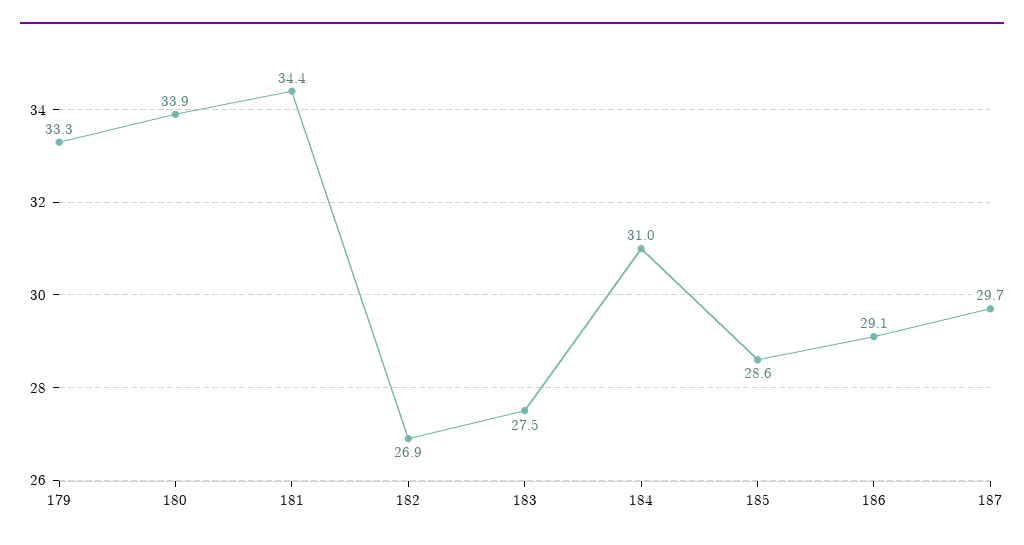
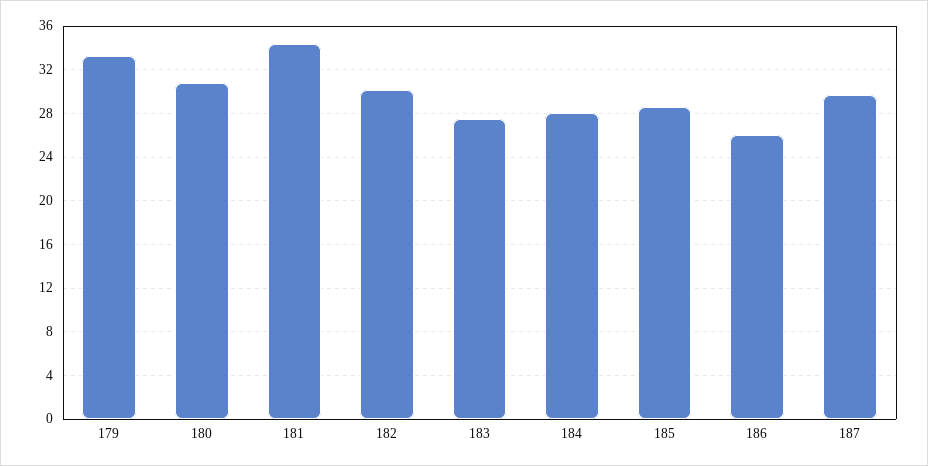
180: 33.9 -> 31
182: 26.9 -> 30
184: 31 -> 28
186: 29.1 -> 26

